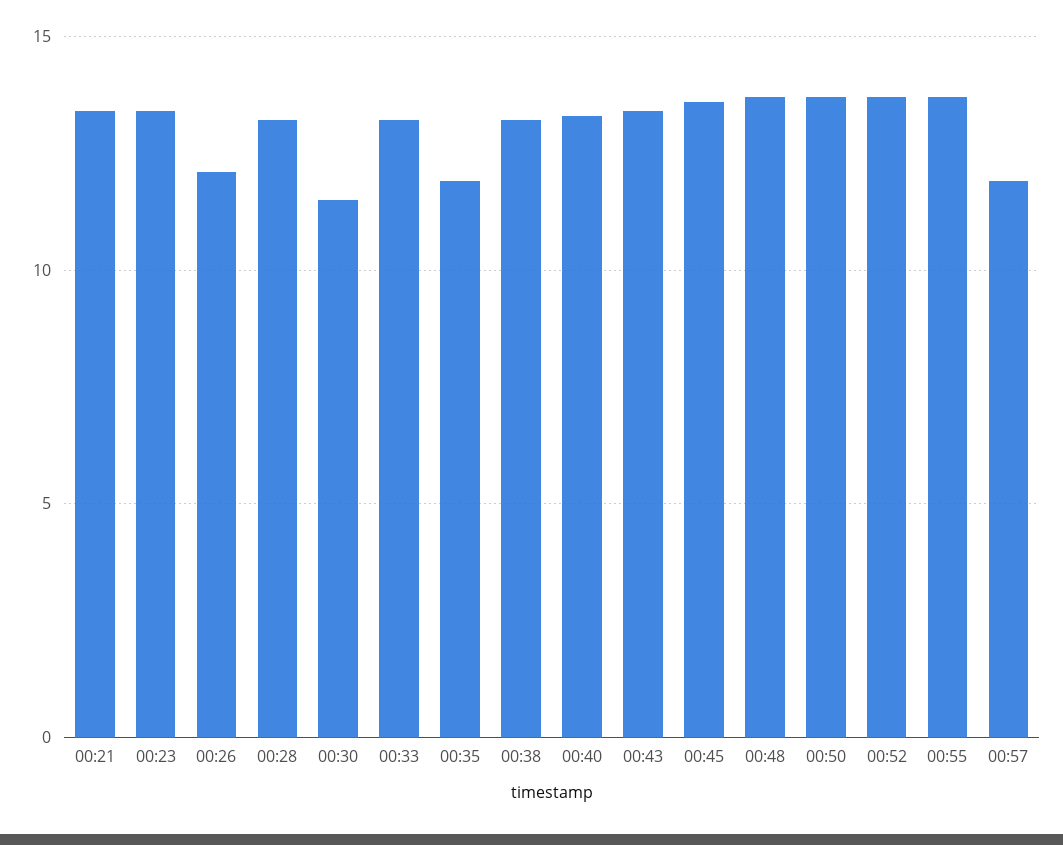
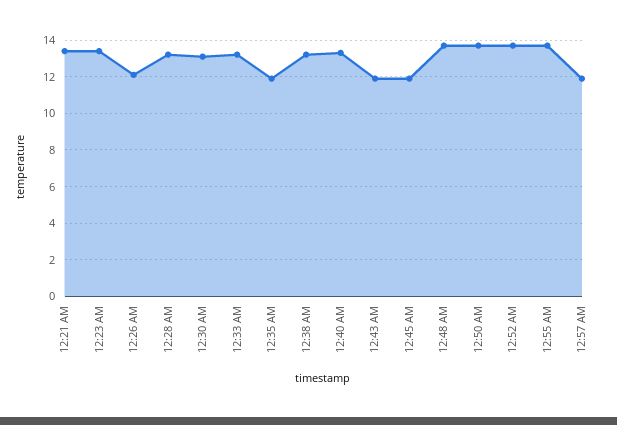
00:30: 11.5 -> 13
00:43: 13.5 -> 12
00:45: 13.5 -> 12

